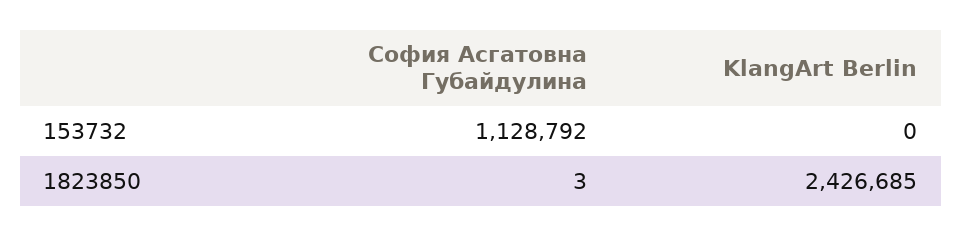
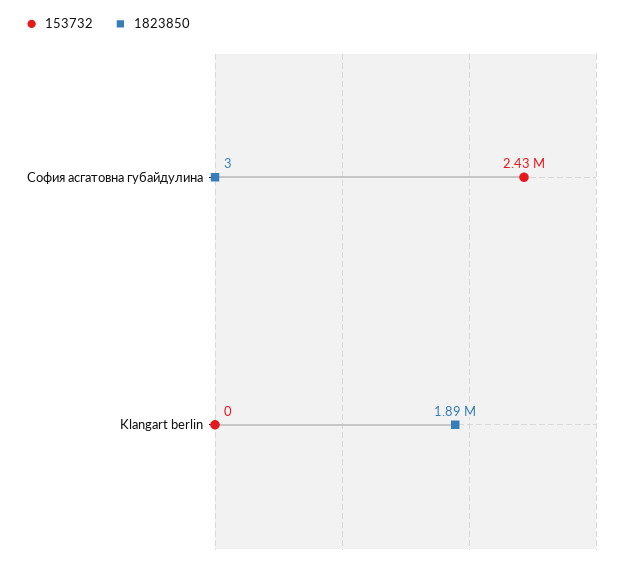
153732, София Асгатовна Губайдулина: 1128792 -> 2430000
1823850, KlangArt Berlin: 2426685 -> 1890000

